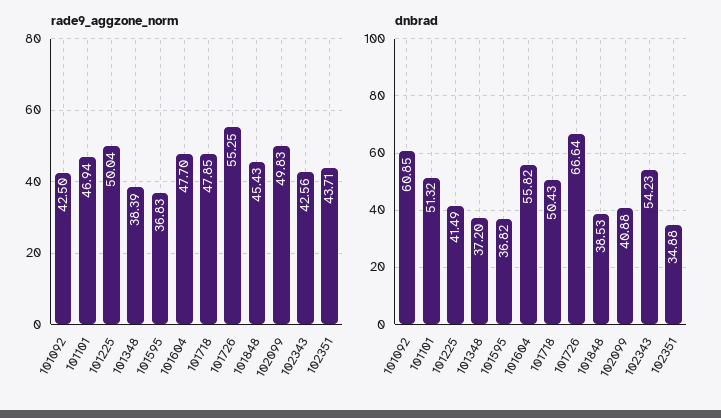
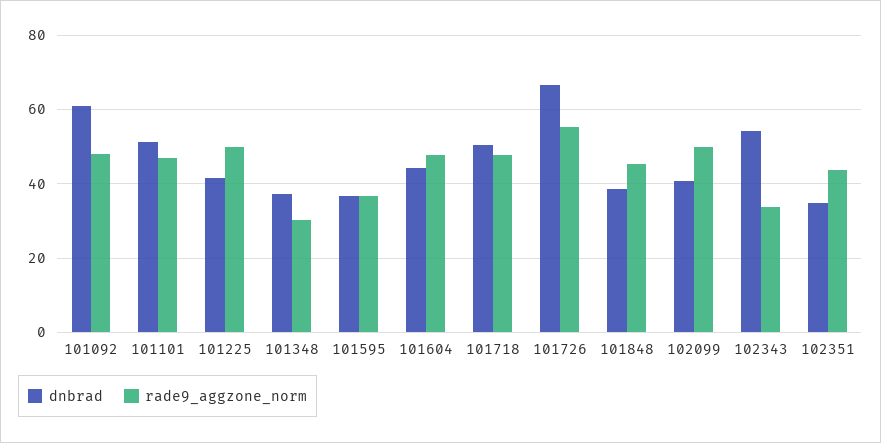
rade9_aggzone_norm, 101092: 42.5 -> 48
rade9_aggzone_norm, 101348: 38.39 -> 30
rade9_aggzone_norm, 102343: 42.56 -> 34
dnbrad, 101604: 55.82 -> 44

